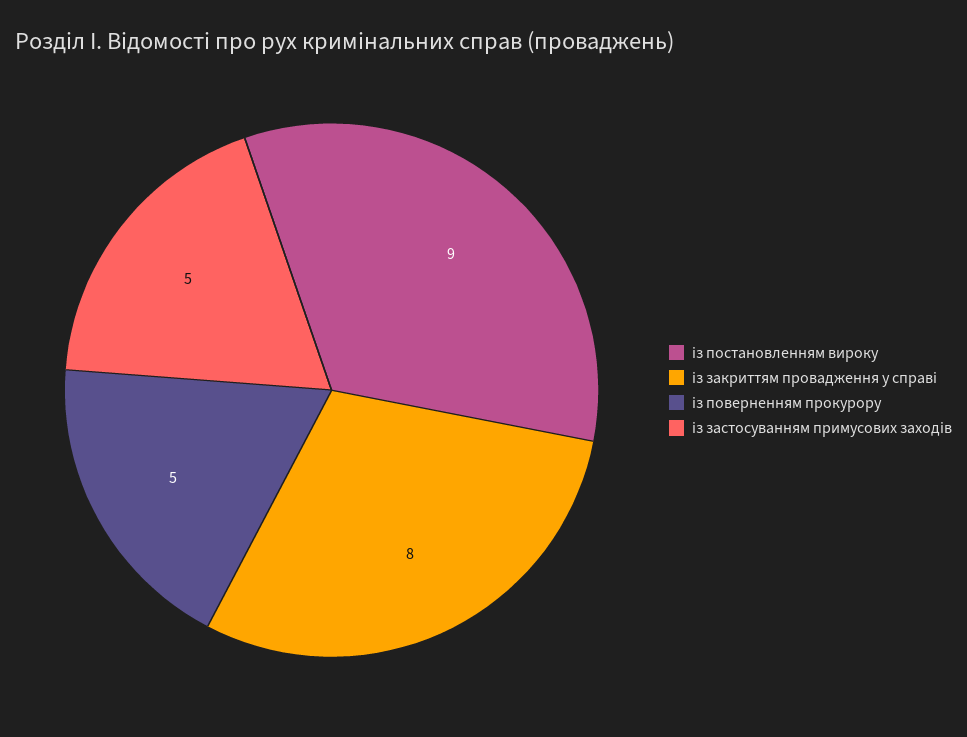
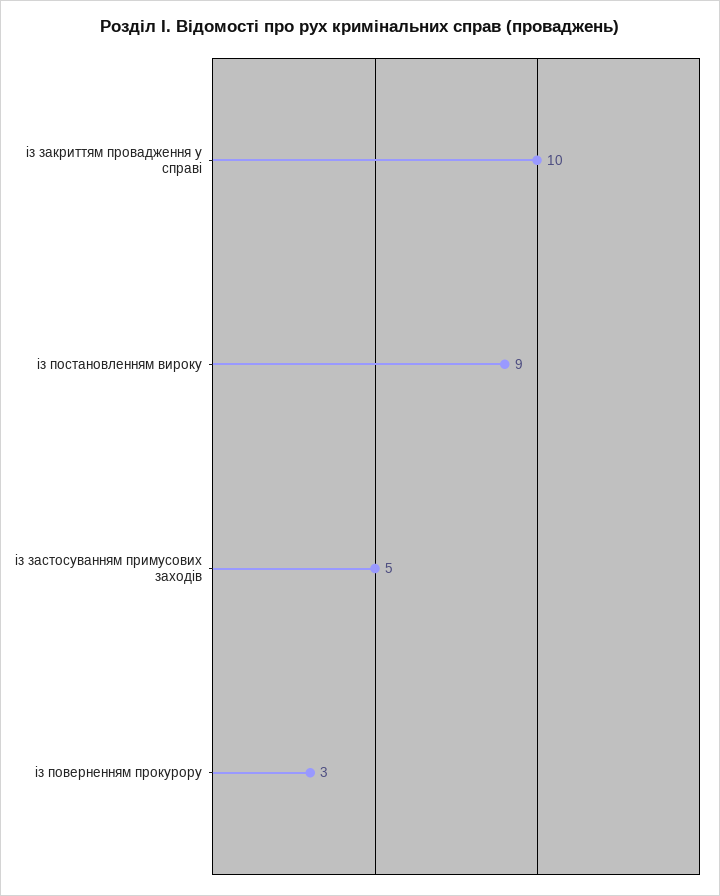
із закриттям провадження у справі: 8 -> 10
із поверненням прокурору: 5 -> 3

